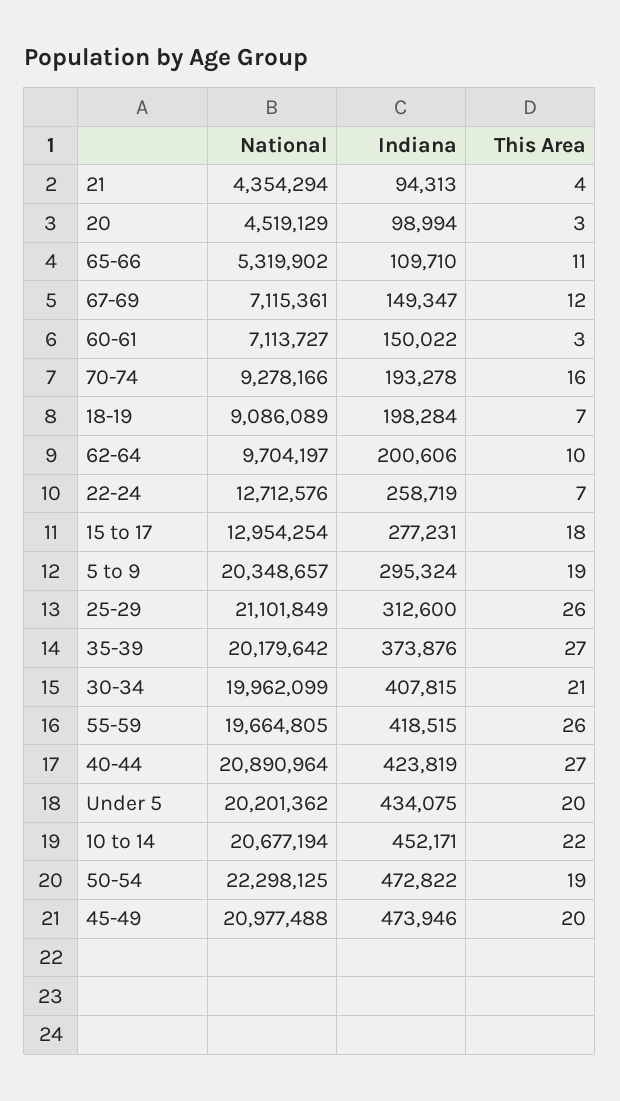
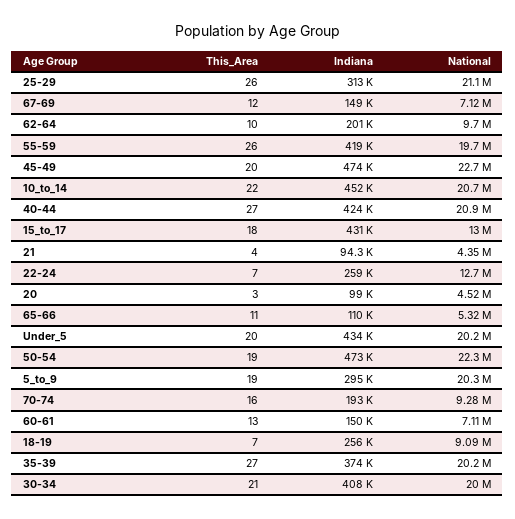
This Area, 60-61: 3 -> 13
Indiana, 18-19: 198284 -> 256000
Indiana, 15 to 17: 277231 -> 431000
National, 45-49: 20977488 -> 22700000

